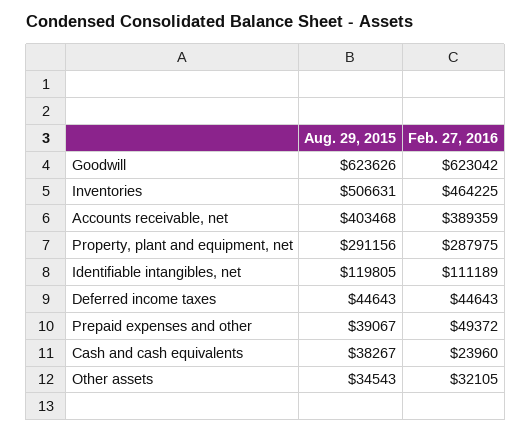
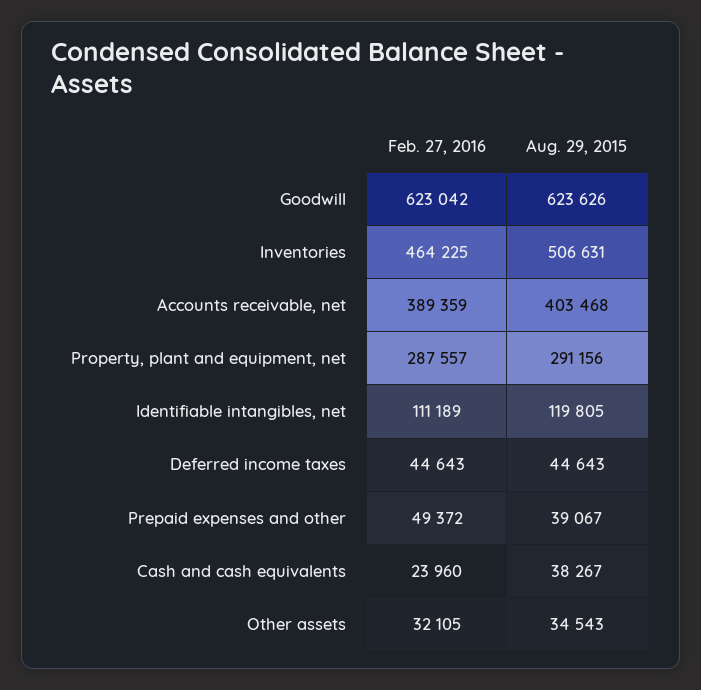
Feb. 27, 2016, Property, plant and equipment, net: 287975 -> 287557

